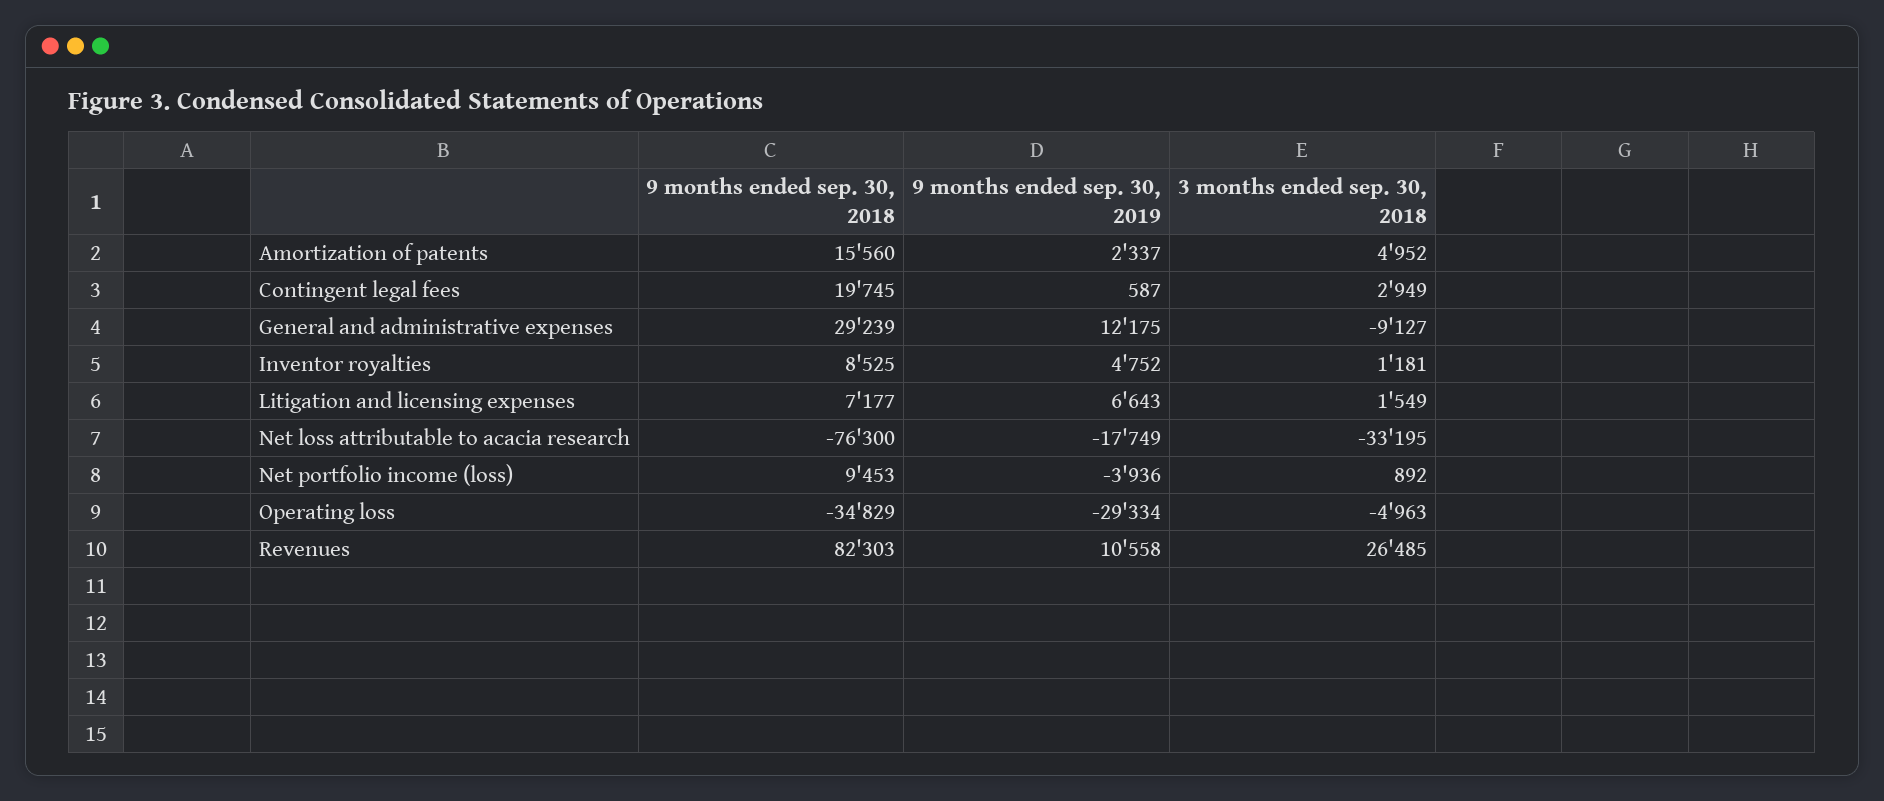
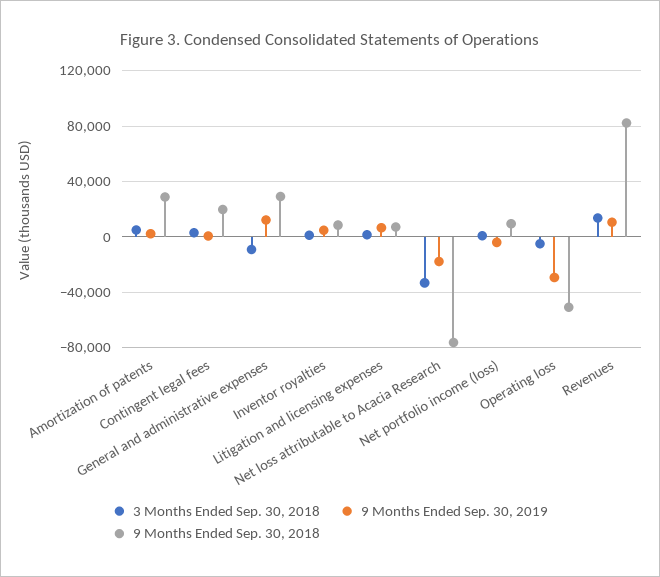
9 months ended sep. 30, 2018, Amortization of patents: 15560 -> 30000
9 months ended sep. 30, 2018, Operating loss: -34829 -> -50000
3 months ended sep. 30, 2018, Revenues: 26485 -> 15000

